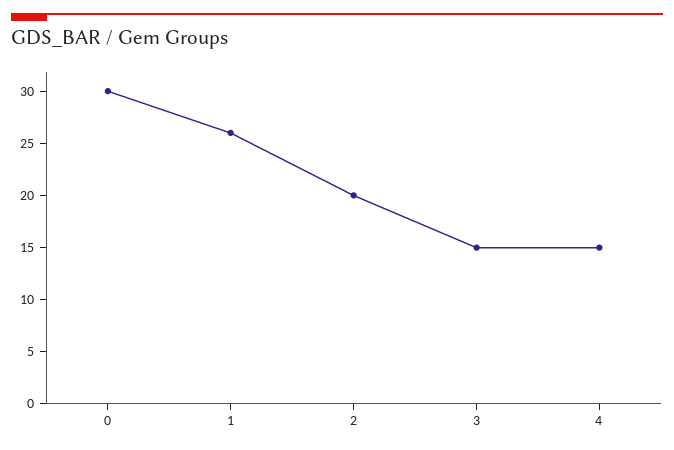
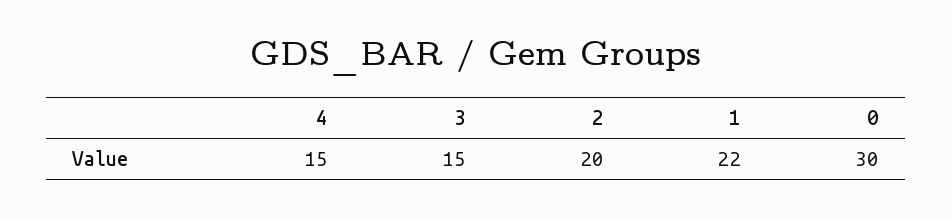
1: 26 -> 22

